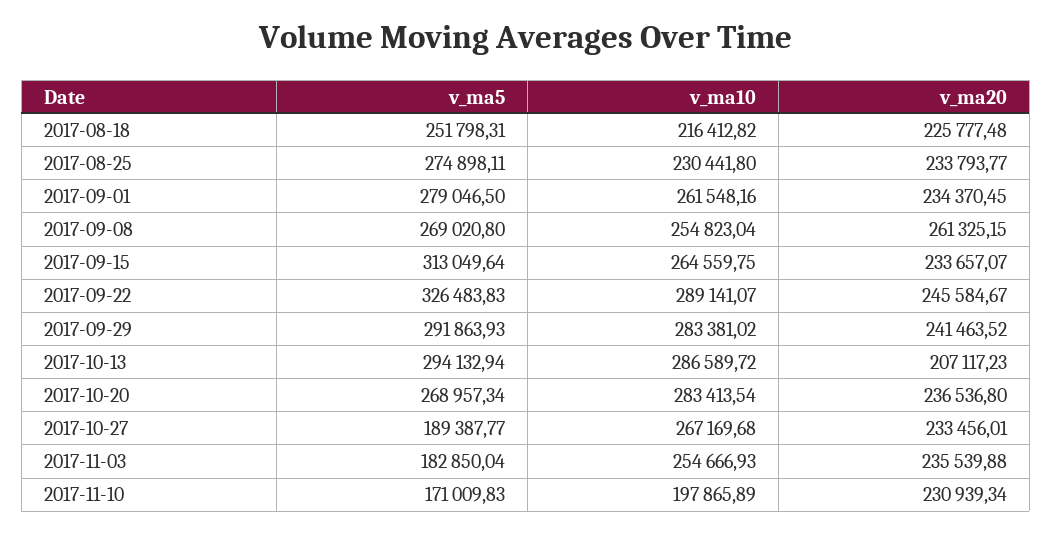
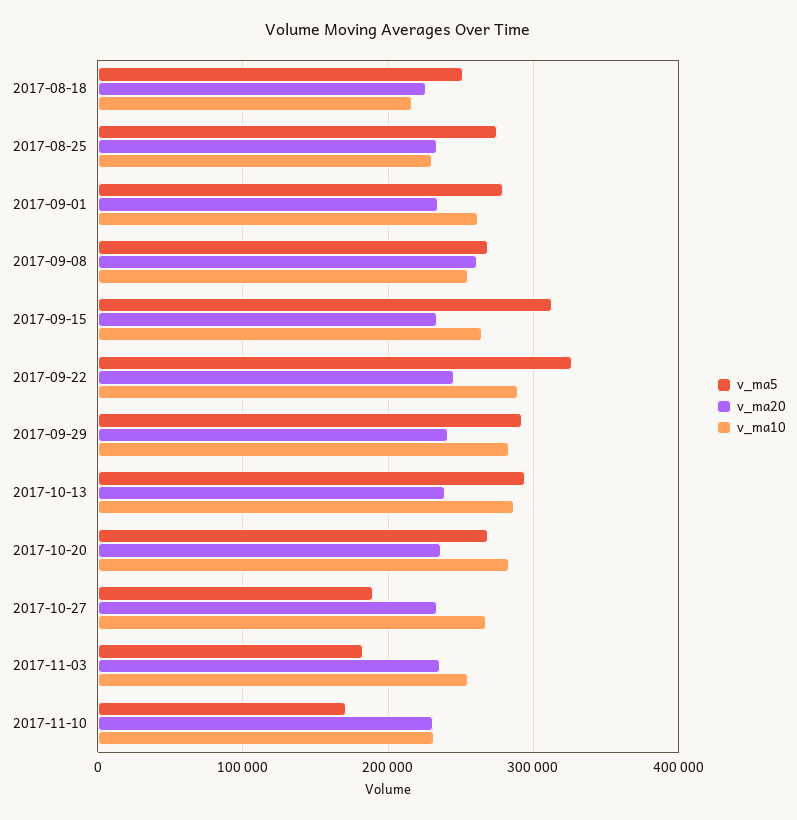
v_ma20, 2017-10-13: 207117.23 -> 240000
v_ma10, 2017-11-10: 197865.89 -> 230000

